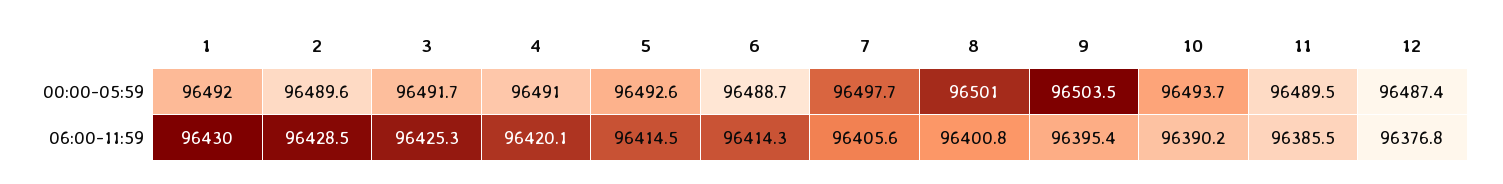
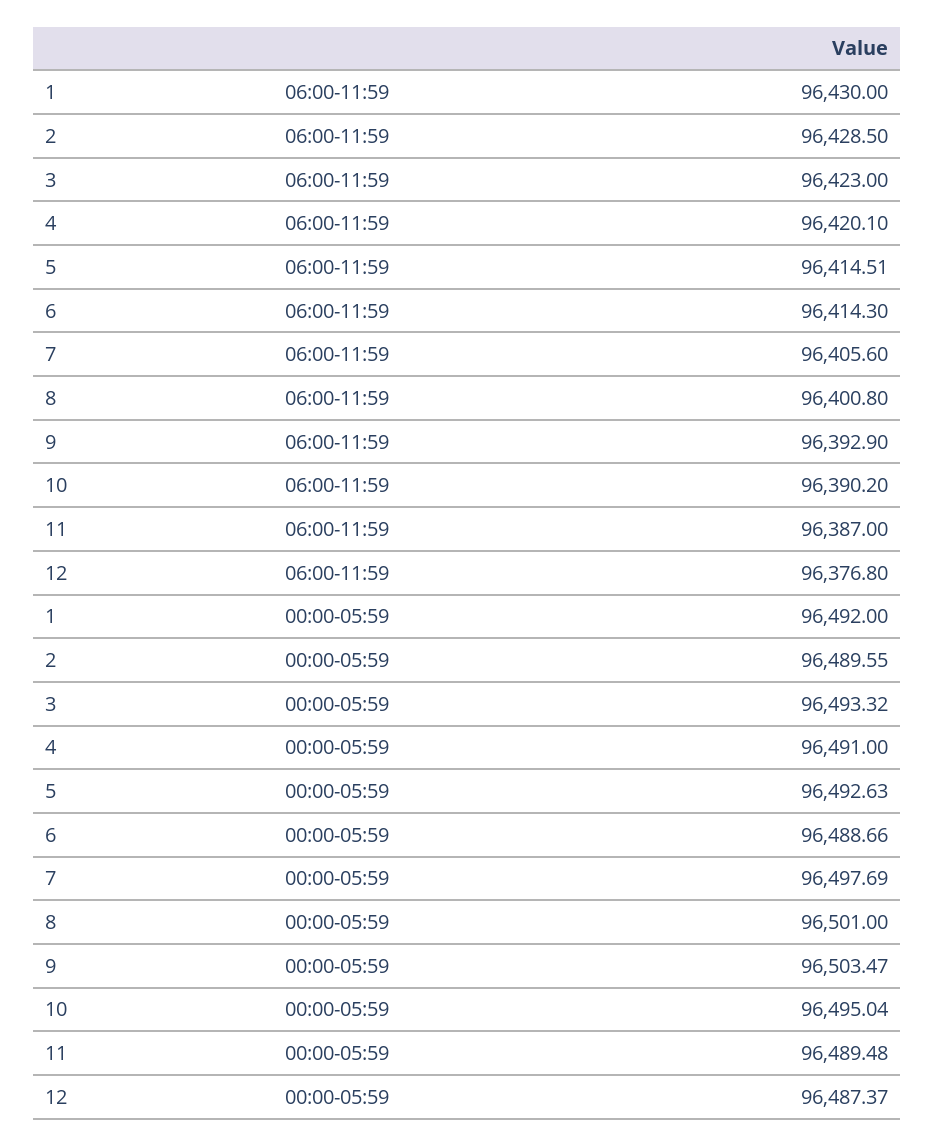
3, 00:00-05:59: 96491.7 -> 96493.32
10, 00:00-05:59: 96493.7 -> 96495.04
3, 06:00-11:59: 96425.3 -> 96423
9, 06:00-11:59: 96395.4 -> 96392.9
11, 06:00-11:59: 96385.5 -> 96387

